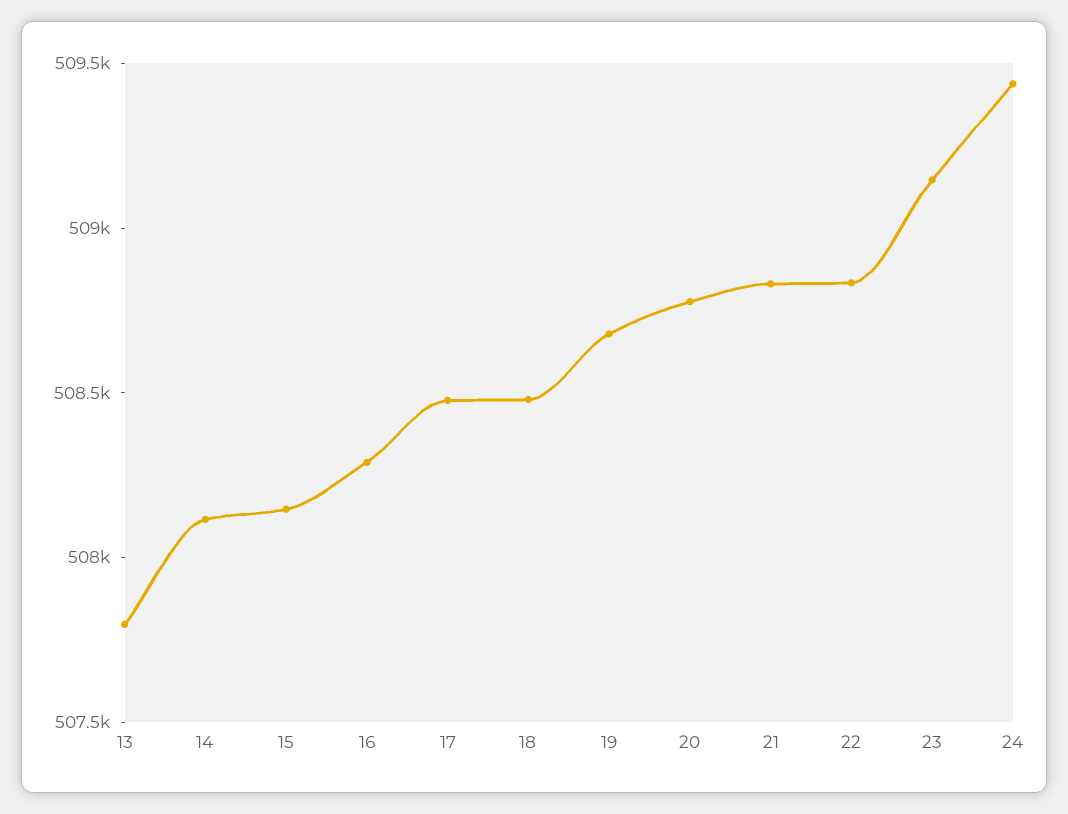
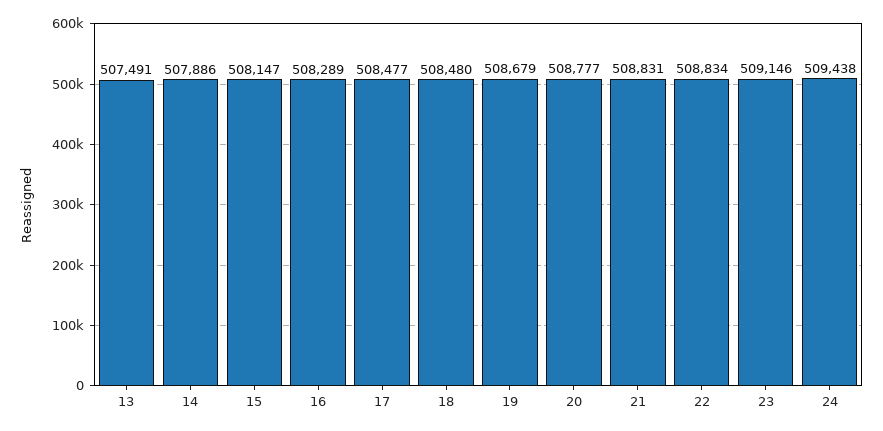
13: 507800 -> 507491
14: 508100 -> 507886

